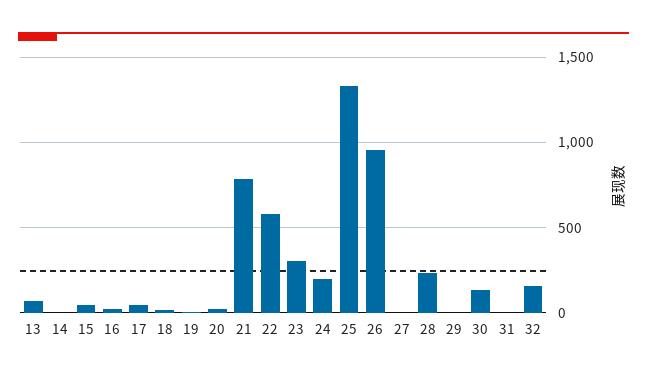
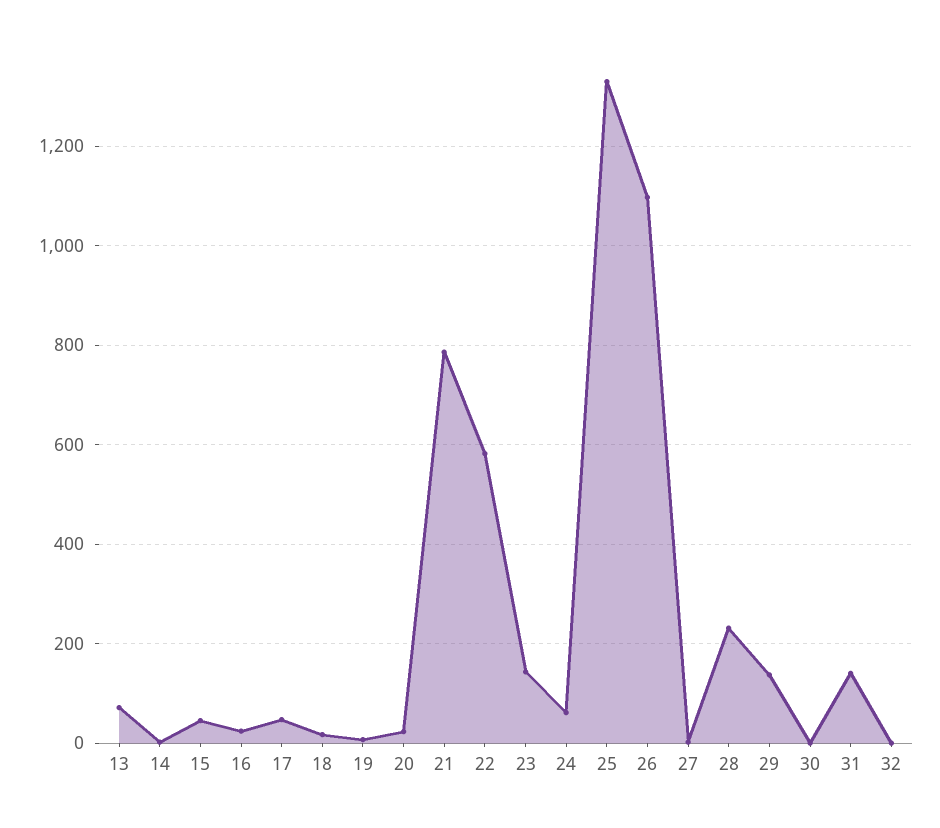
23: 300 -> 140
24: 200 -> 60
26: 950 -> 1100
29: 0 -> 140
30: 150 -> 0
31: 0 -> 140
32: 150 -> 0

